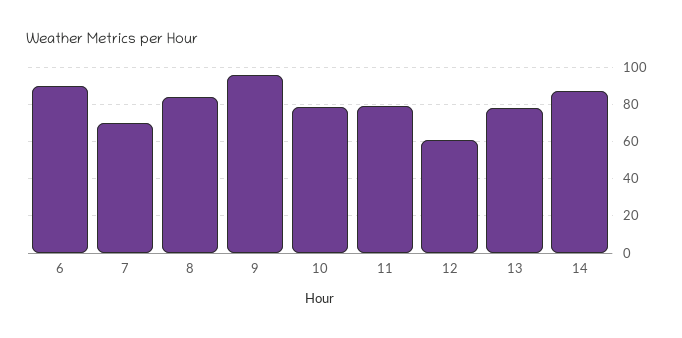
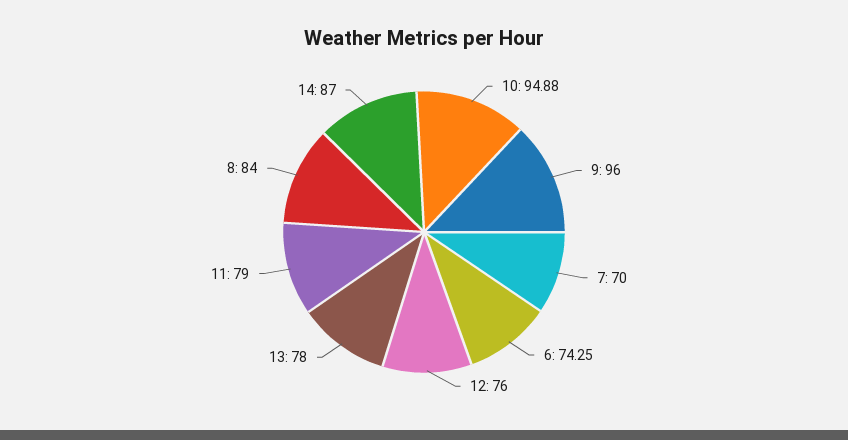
6: 90 -> 74.25
10: 80 -> 94.88
12: 60 -> 76

